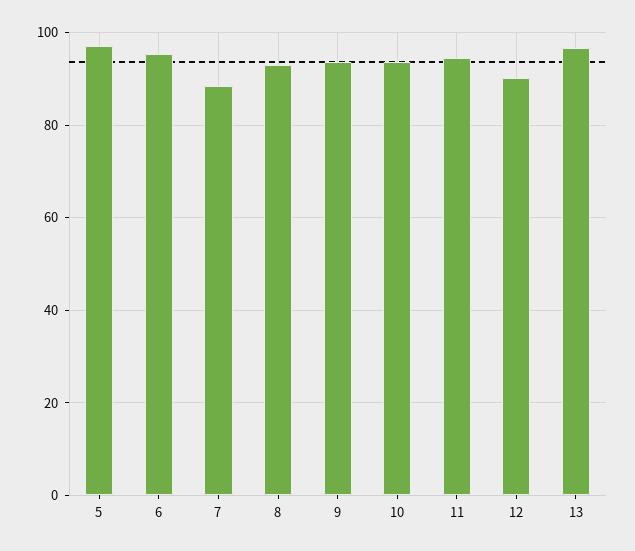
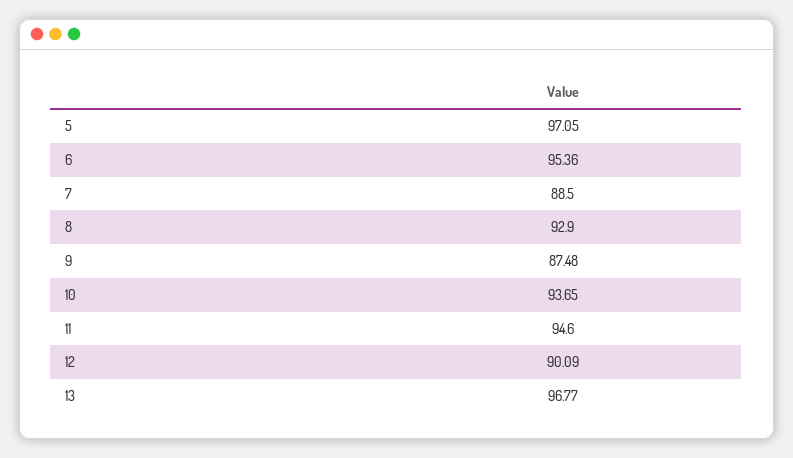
9: 94 -> 87.48

